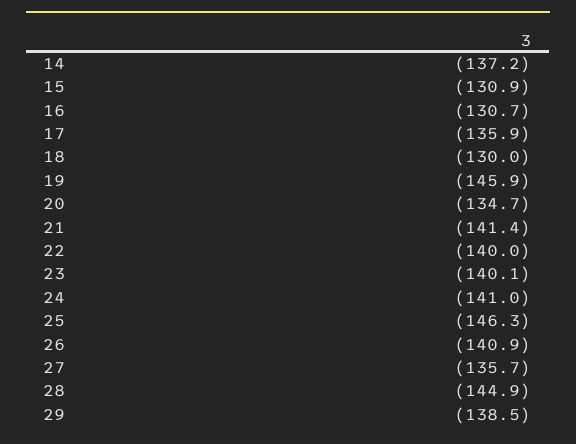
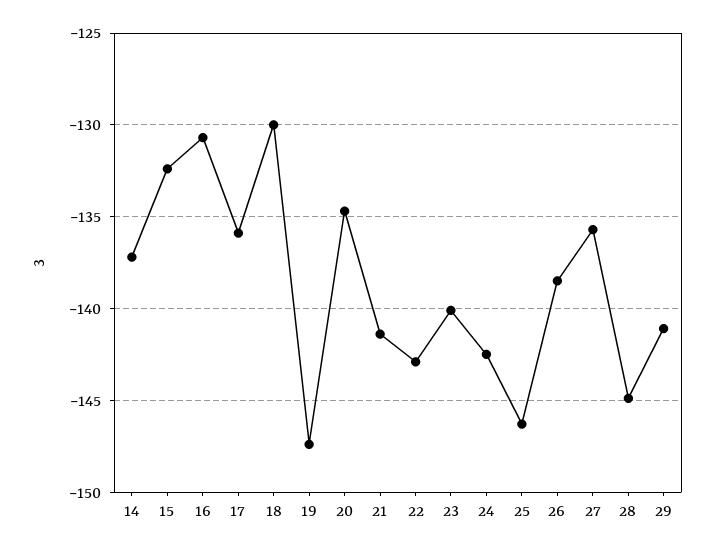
15: -130.9 -> -132.5
19: -145.9 -> -147.5
22: -140 -> -143
24: -141 -> -142.5
26: -140.9 -> -138.5
29: -138.5 -> -141

